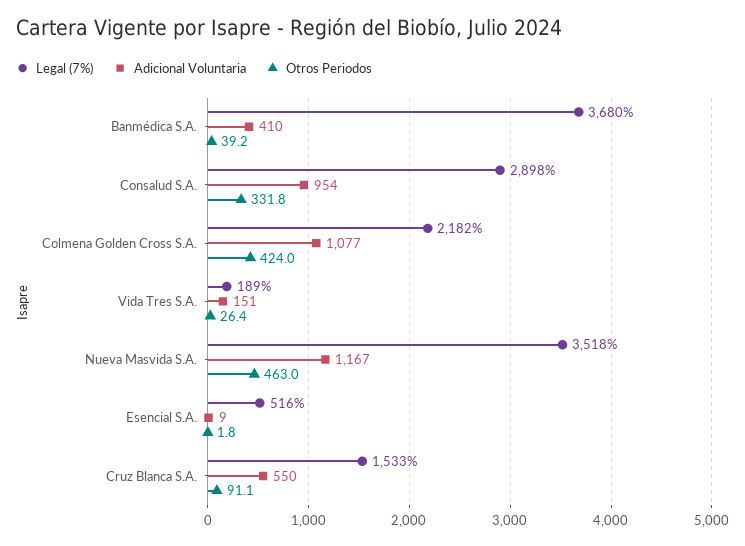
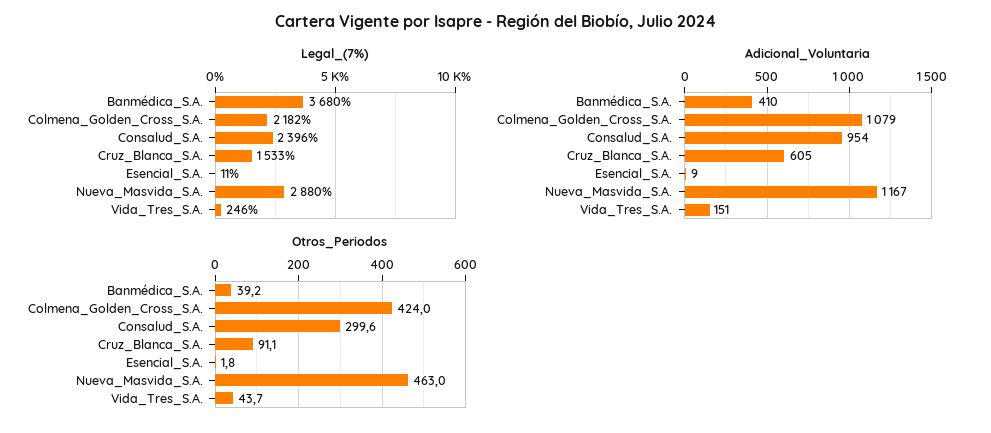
Legal (7%), Consalud S.A.: 2898 -> 2396
Otros Periodos, Consalud S.A.: 331.8 -> 299.6
Adicional Voluntaria, Colmena Golden Cross S.A.: 1077 -> 1079
Legal (7%), Vida Tres S.A.: 189 -> 246
Otros Periodos, Vida Tres S.A.: 26.4 -> 43.7
Legal (7%), Nueva Masvida S.A.: 3518 -> 2880
Legal (7%), Esencial S.A.: 516 -> 11
Adicional Voluntaria, Cruz Blanca S.A.: 550 -> 605

